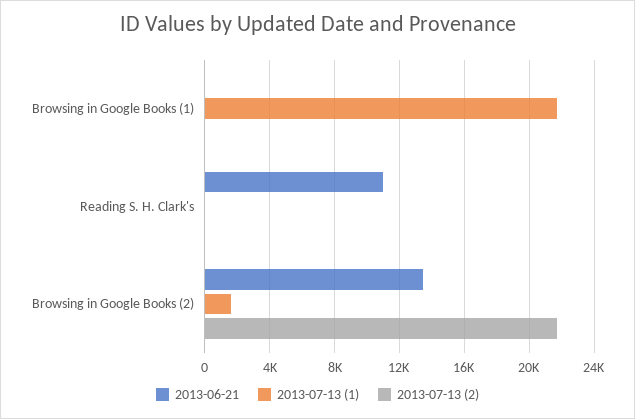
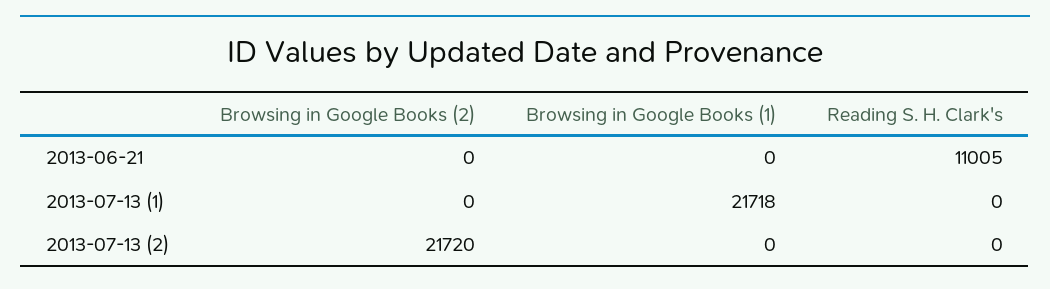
2013-06-21, Browsing in Google Books (2): 13500 -> 0
2013-07-13 (1), Browsing in Google Books (2): 1500 -> 0

